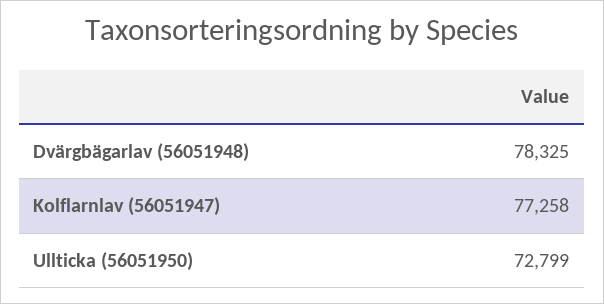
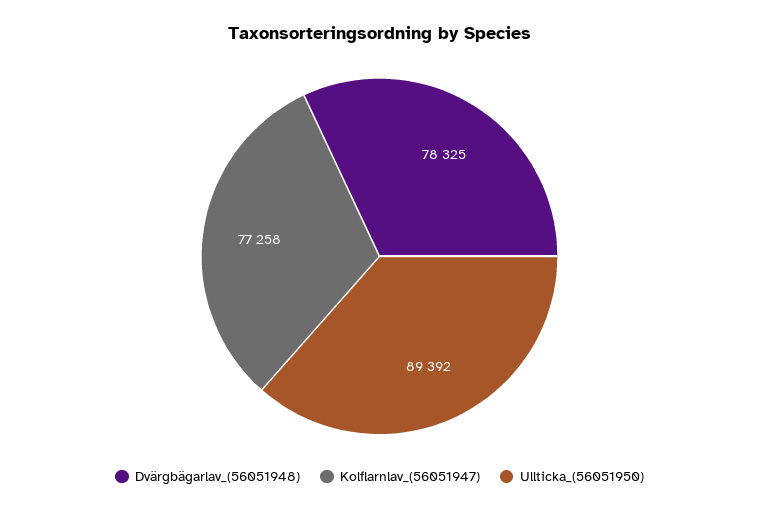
Ullticka (56051950): 72799 -> 89392

